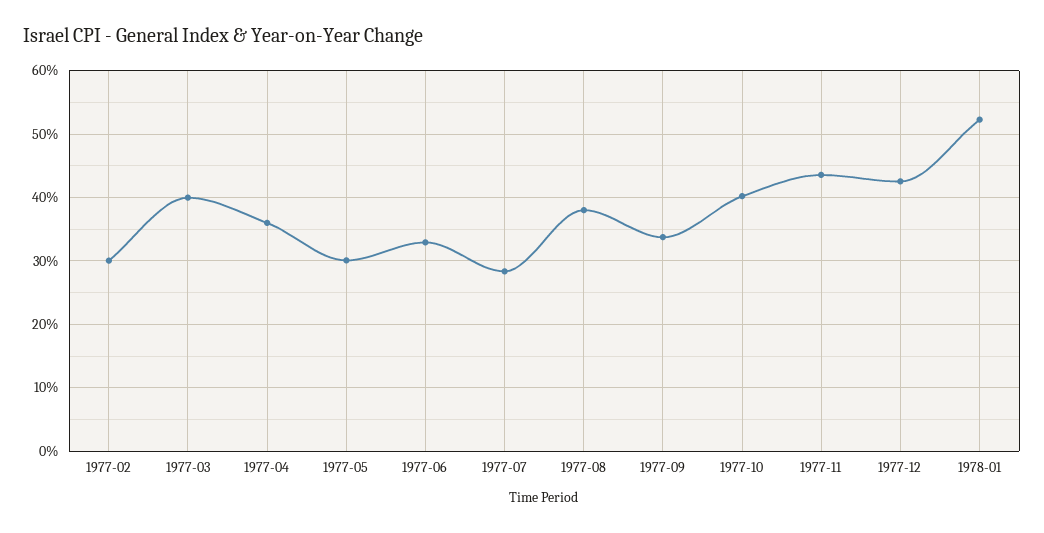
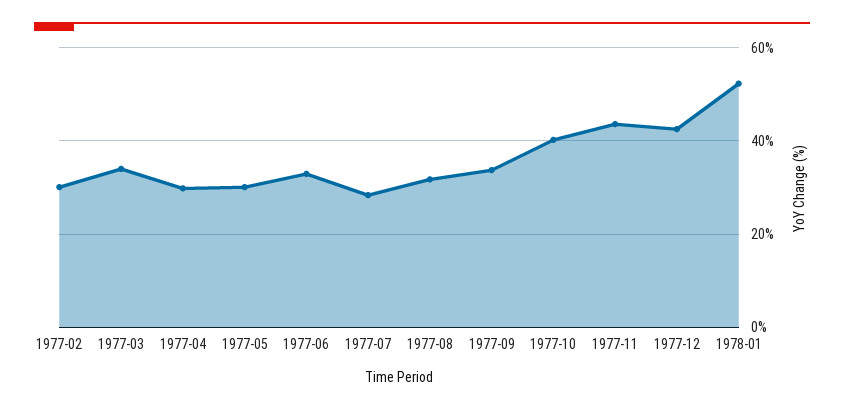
1977-03: 40 -> 34
1977-04: 36 -> 30
1977-08: 38 -> 32

